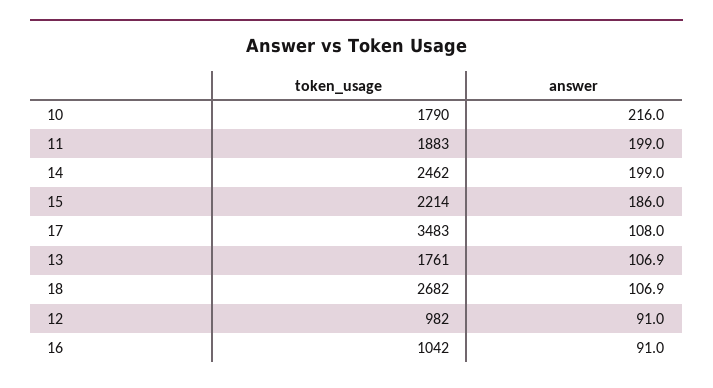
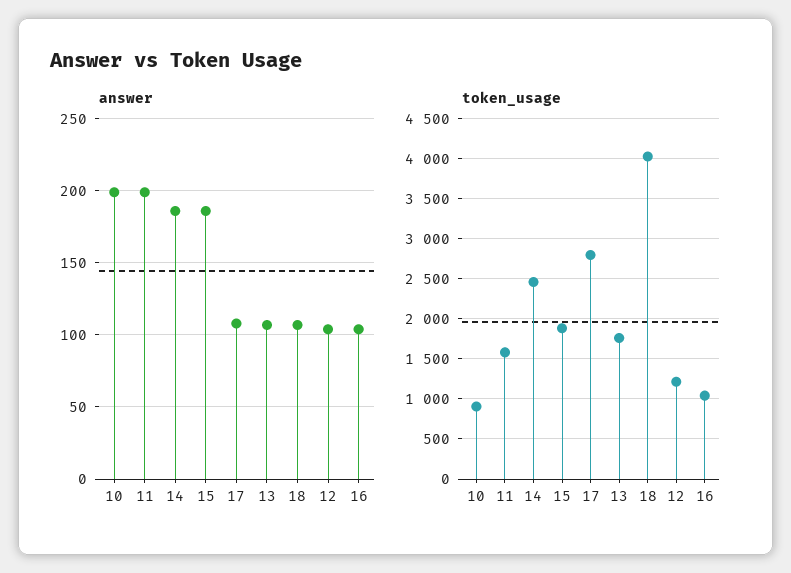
token_usage, 10: 1790 -> 900
answer, 10: 216 -> 200
token_usage, 11: 1883 -> 1600
answer, 14: 199 -> 185
token_usage, 15: 2214 -> 1900
token_usage, 17: 3483 -> 2800
token_usage, 18: 2682 -> 4000
token_usage, 12: 982 -> 1200
answer, 12: 91 -> 105
answer, 16: 91 -> 105

